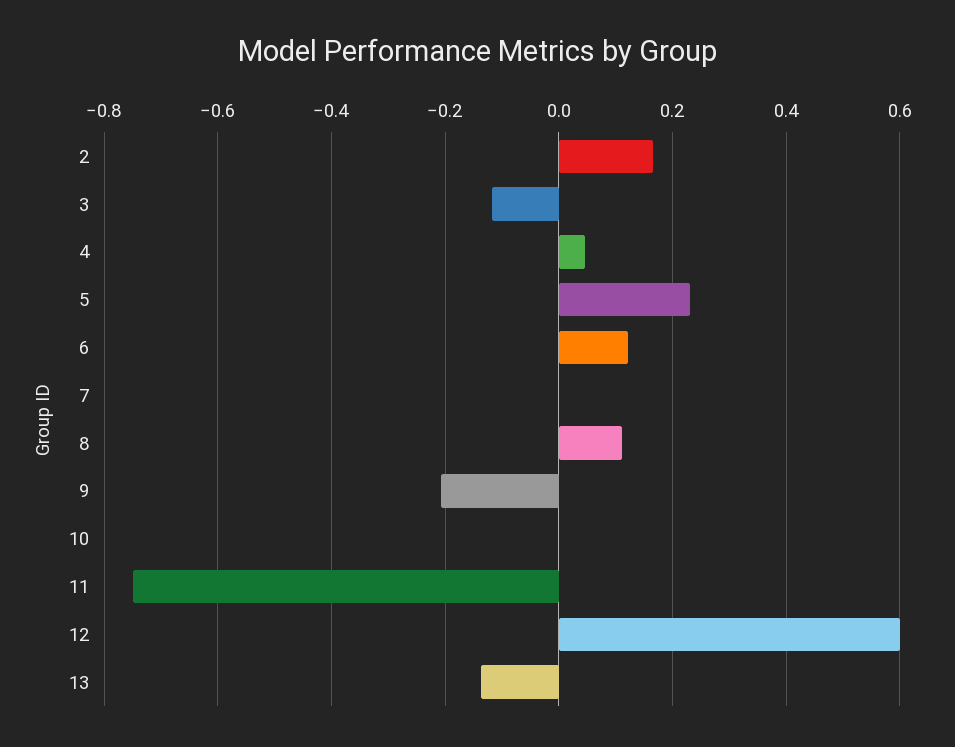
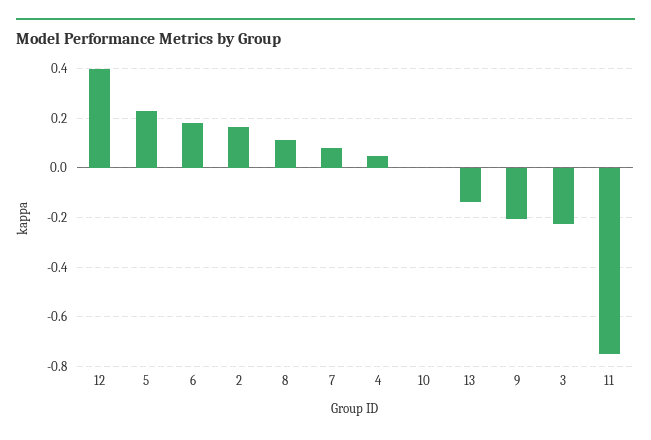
3: -0.12 -> -0.225
6: 0.12 -> 0.175
7: 0 -> 0.075
12: 0.6 -> 0.4

